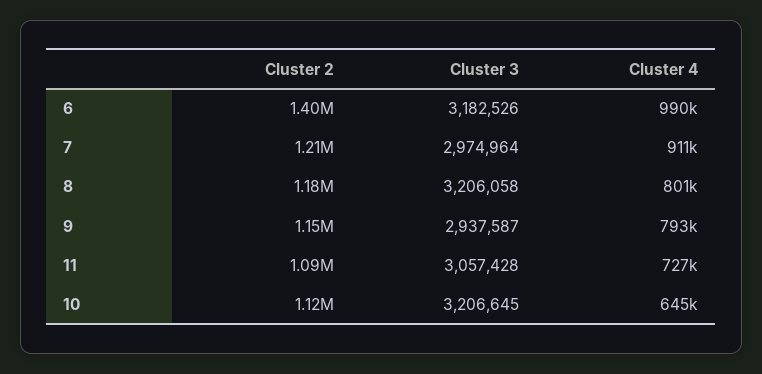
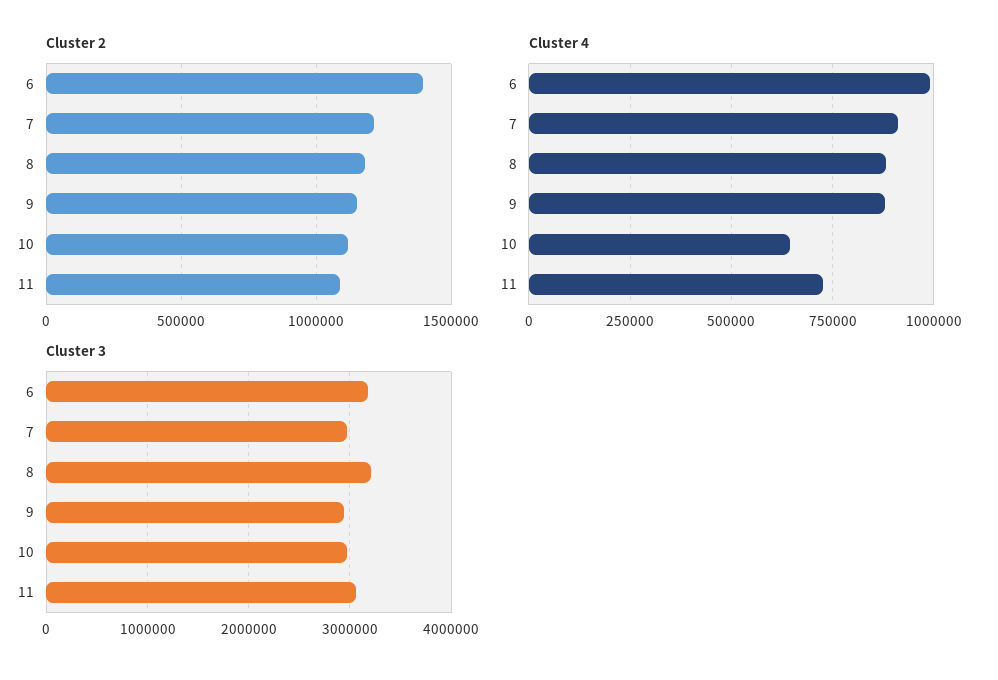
Cluster 4, 8: 801000 -> 875000
Cluster 4, 9: 793000 -> 875000
Cluster 3, 10: 3206645 -> 3000000

